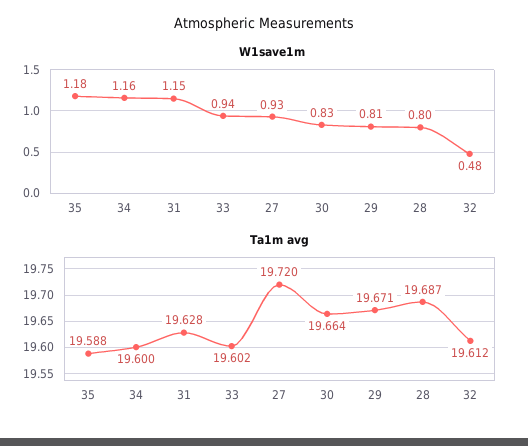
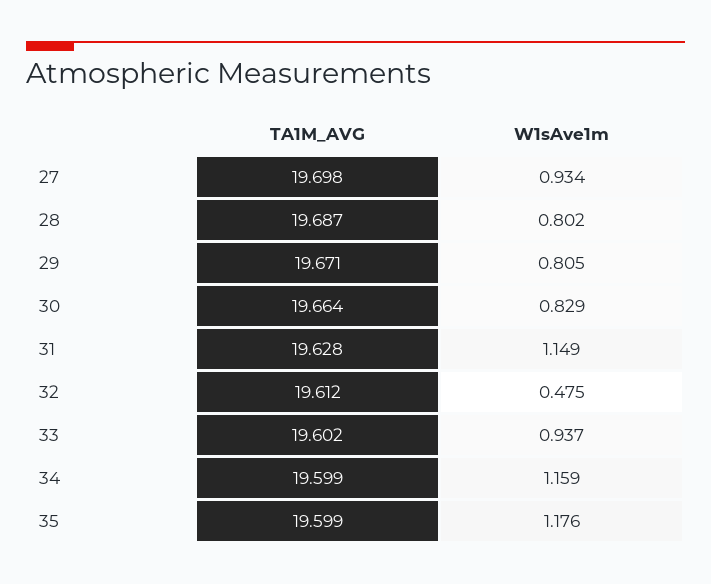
Ta1m avg, 35: 19.588 -> 19.599
Ta1m avg, 34: 19.6 -> 19.599
Ta1m avg, 27: 19.72 -> 19.698

